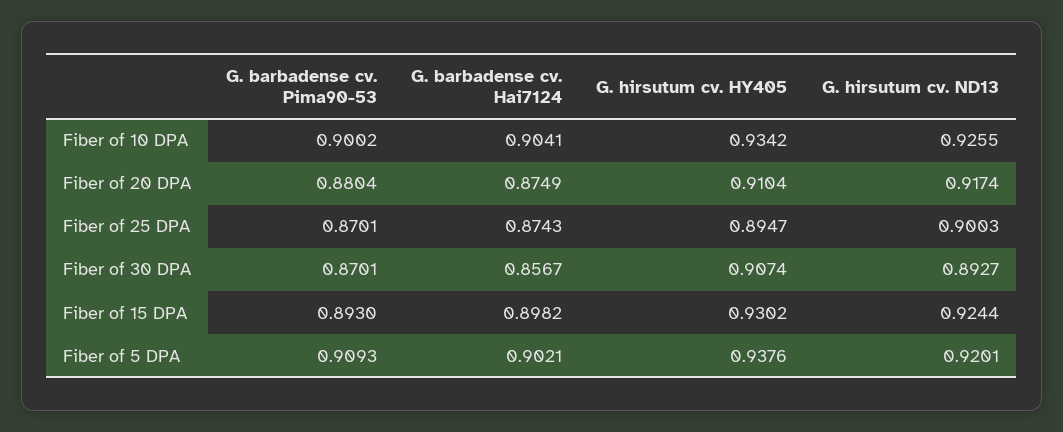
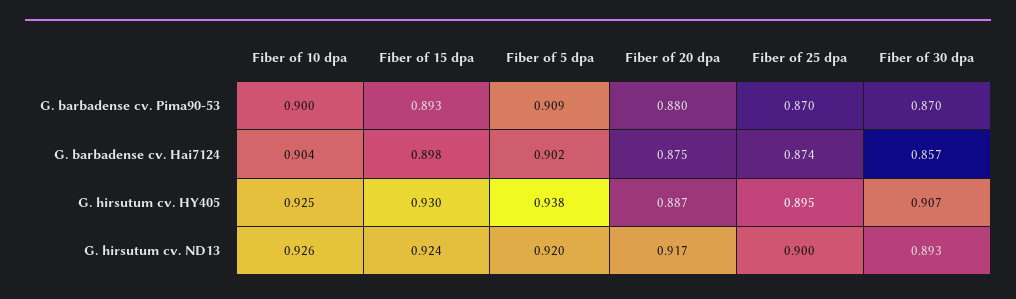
G. hirsutum cv. HY405, Fiber of 10 DPA: 0.9342 -> 0.925
G. hirsutum cv. HY405, Fiber of 20 DPA: 0.9104 -> 0.887

